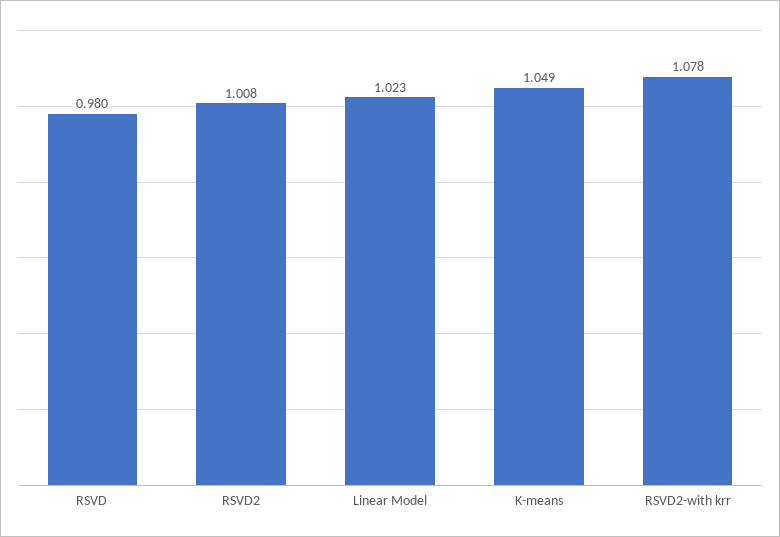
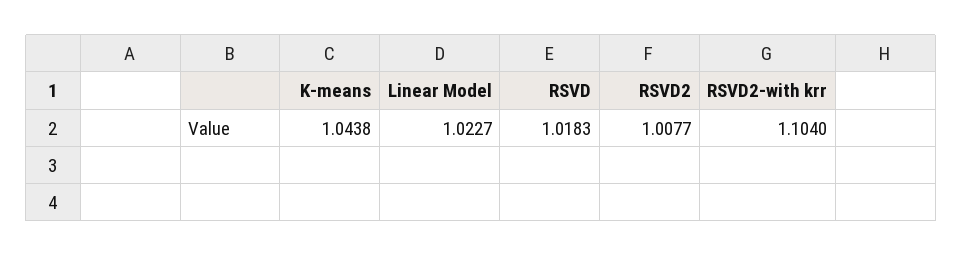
RSVD: 0.98 -> 1.0183
K-means: 1.049 -> 1.0438
RSVD2-with krr: 1.078 -> 1.104

